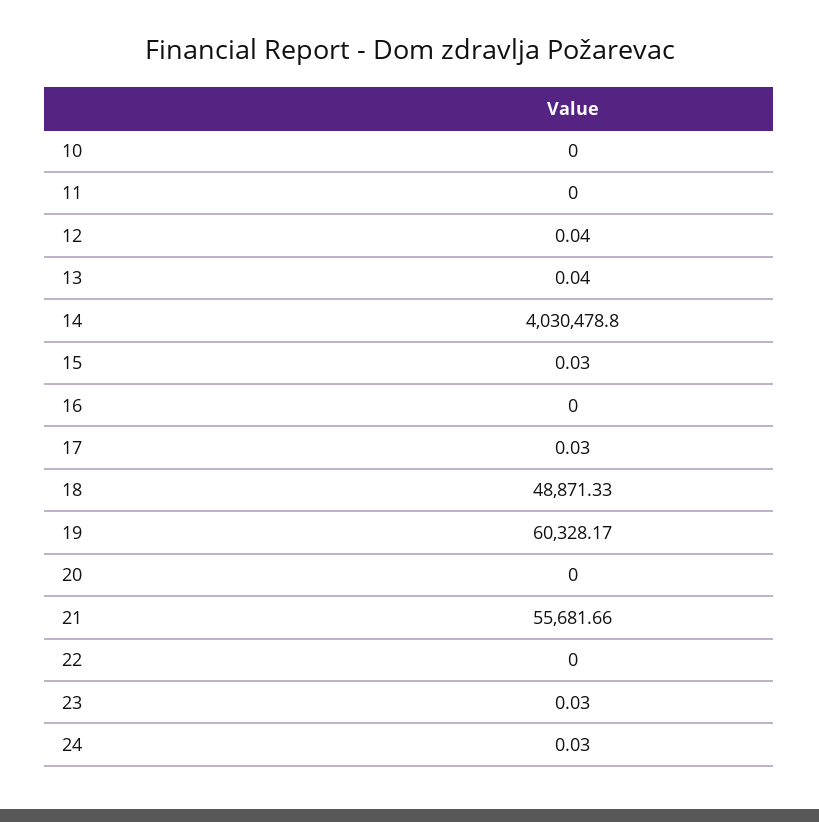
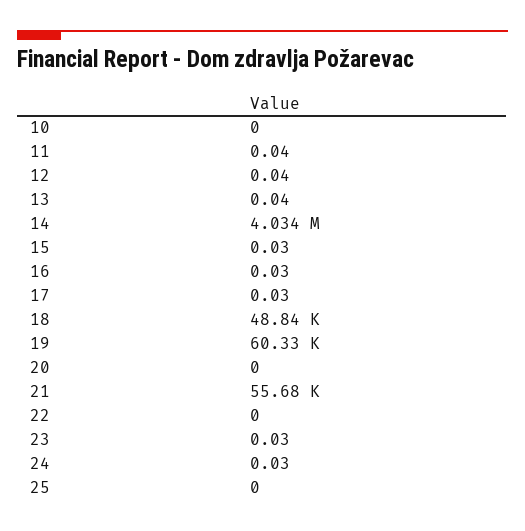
11: 0 -> 0.04
14: 4030478.8 -> 4034000
16: 0 -> 0.03
18: 48871.33 -> 48840
25: none -> 0

